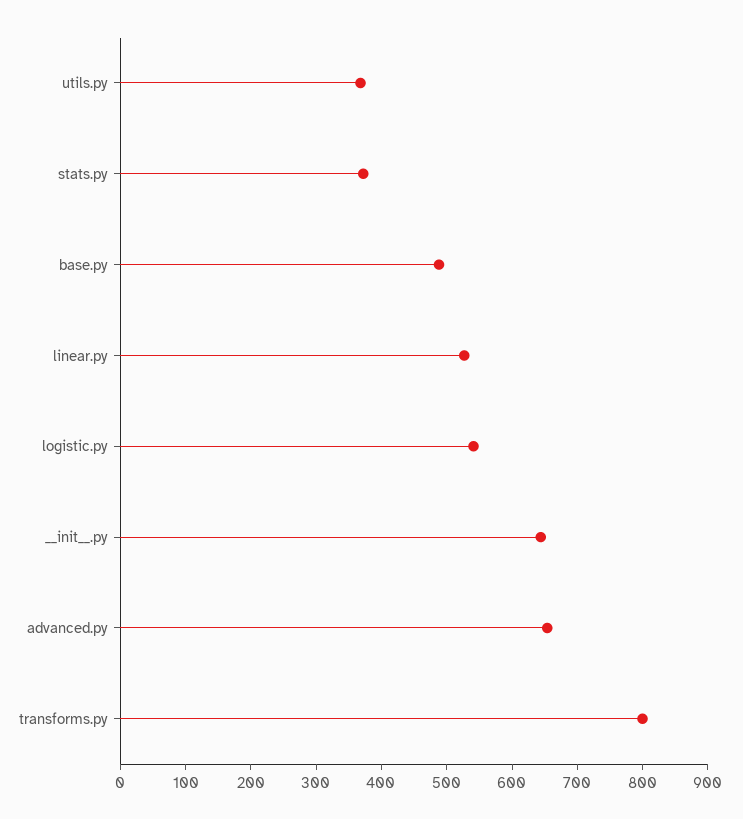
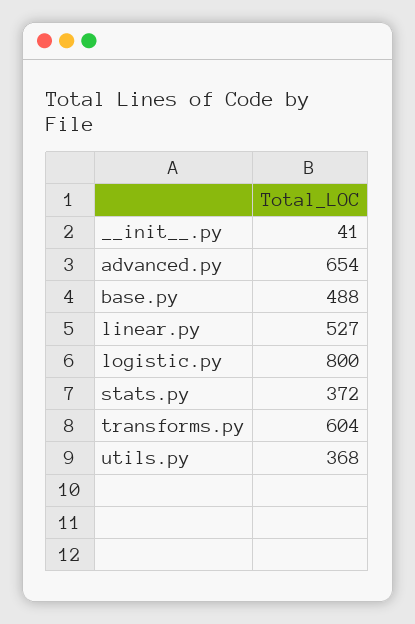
logistic.py: 540 -> 800
__init__.py: 640 -> 41
transforms.py: 800 -> 604

